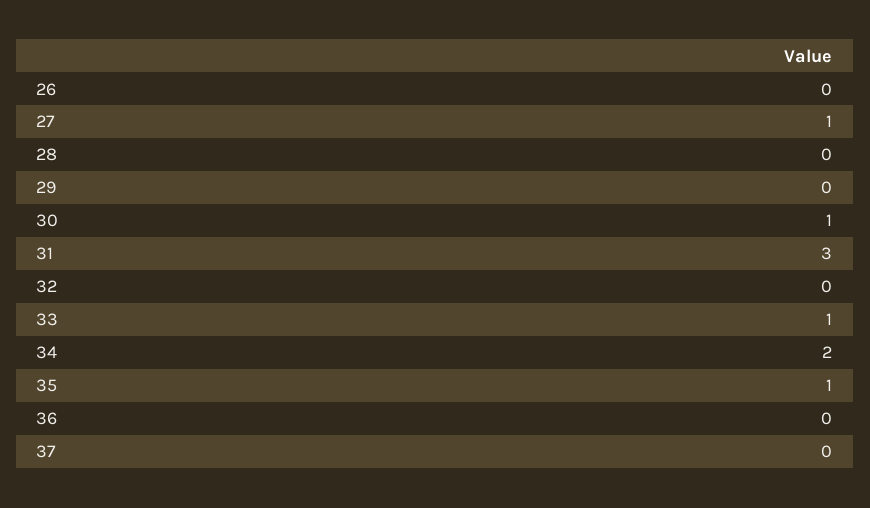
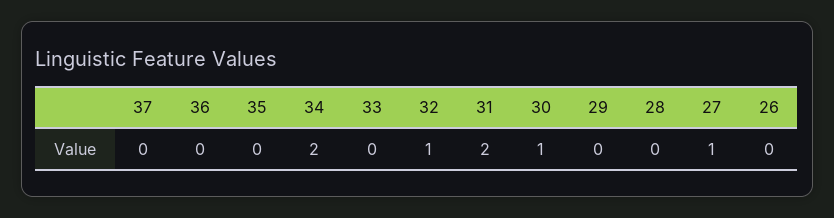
31: 3 -> 2
32: 0 -> 1
33: 1 -> 0
35: 1 -> 0

